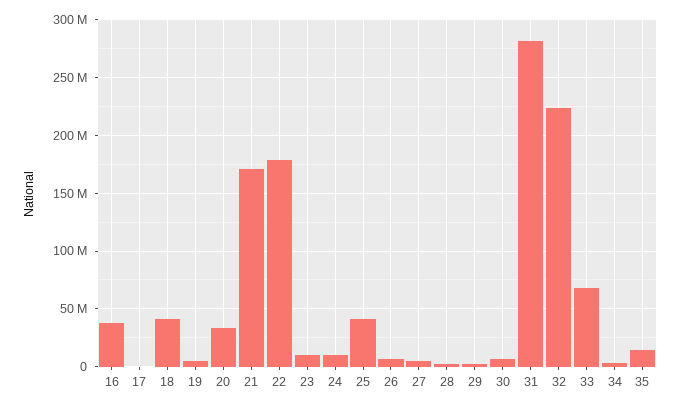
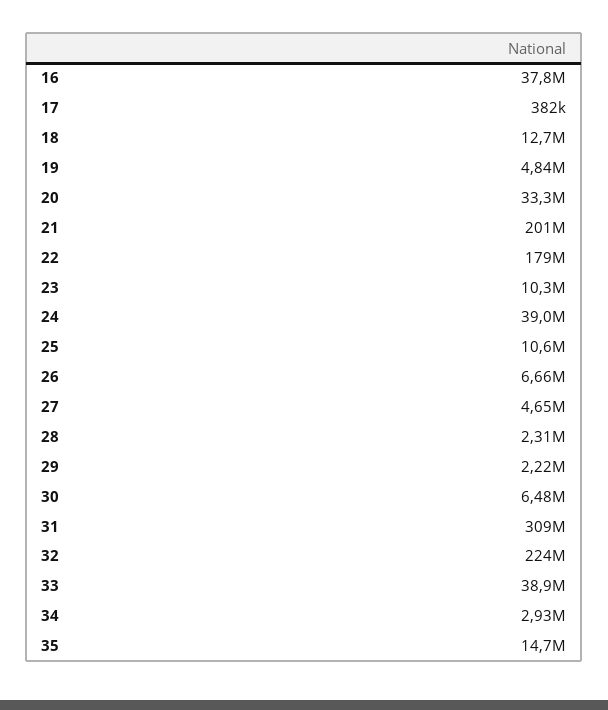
18: 40000000 -> 12700000
21: 170000000 -> 201000000
24: 10000000 -> 39000000
25: 40000000 -> 10600000
31: 280000000 -> 309000000
33: 70000000 -> 38900000

